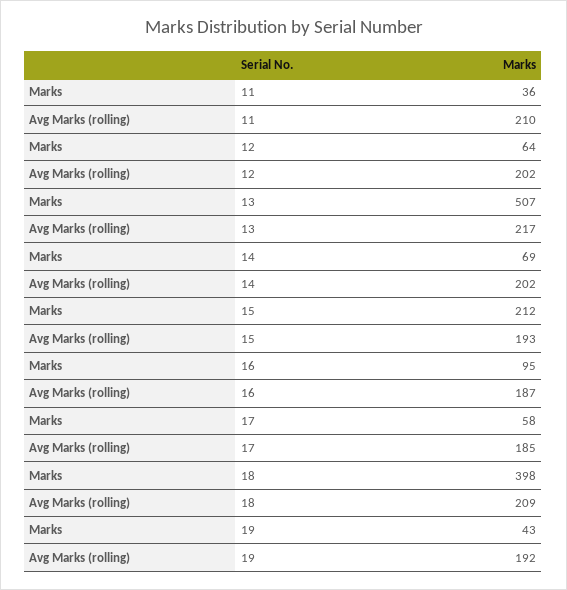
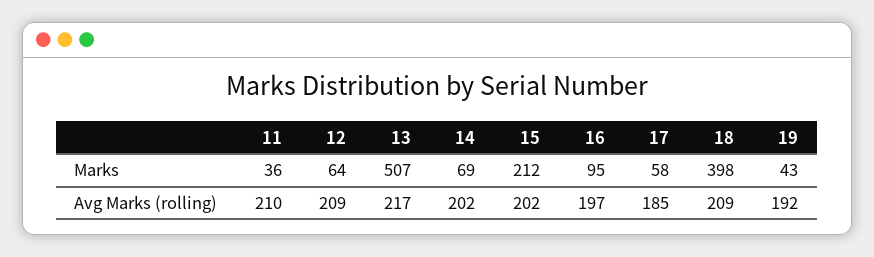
Avg Marks (rolling), 12: 202 -> 209
Avg Marks (rolling), 15: 193 -> 202
Avg Marks (rolling), 16: 187 -> 197

